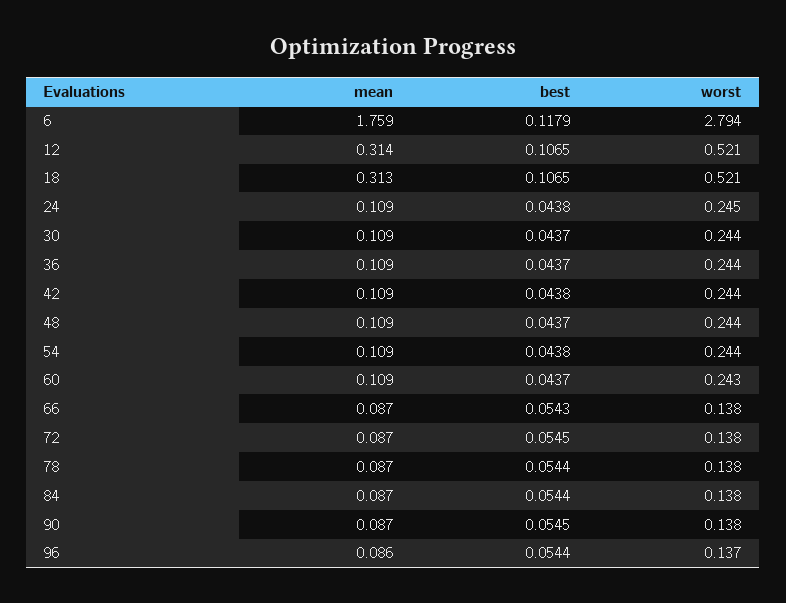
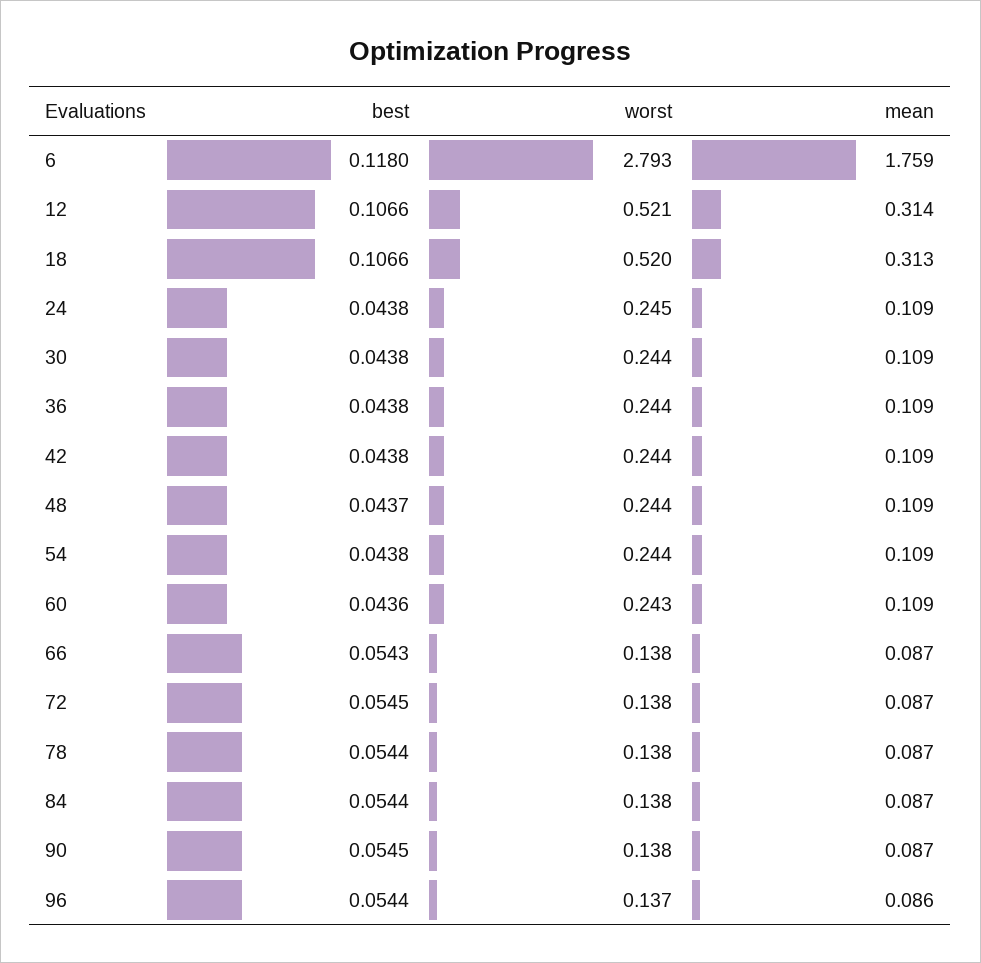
best, 6: 0.1179 -> 0.118
worst, 6: 2.794 -> 2.793
best, 12: 0.1065 -> 0.1066
best, 18: 0.1065 -> 0.1066
worst, 18: 0.521 -> 0.52
best, 30: 0.0437 -> 0.0438
best, 36: 0.0437 -> 0.0438
best, 60: 0.0437 -> 0.0436

